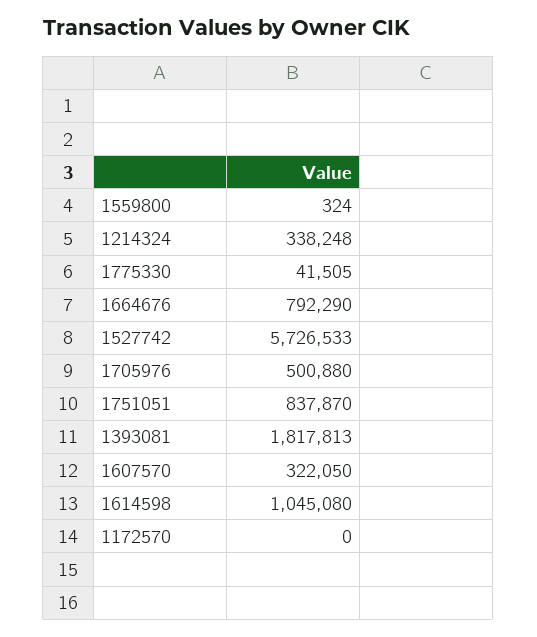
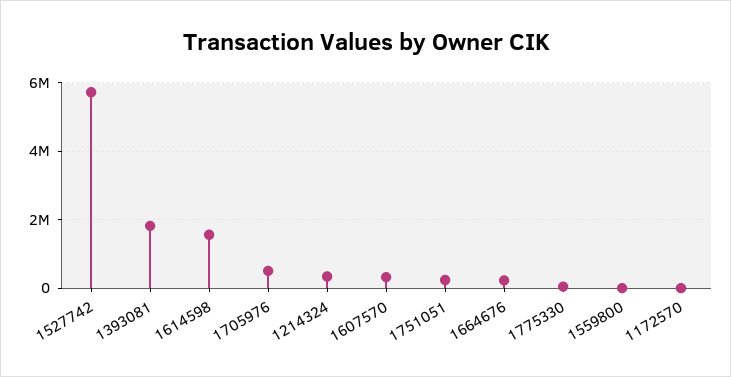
1664676: 792290 -> 200000
1751051: 837870 -> 200000
1614598: 1045080 -> 1600000

